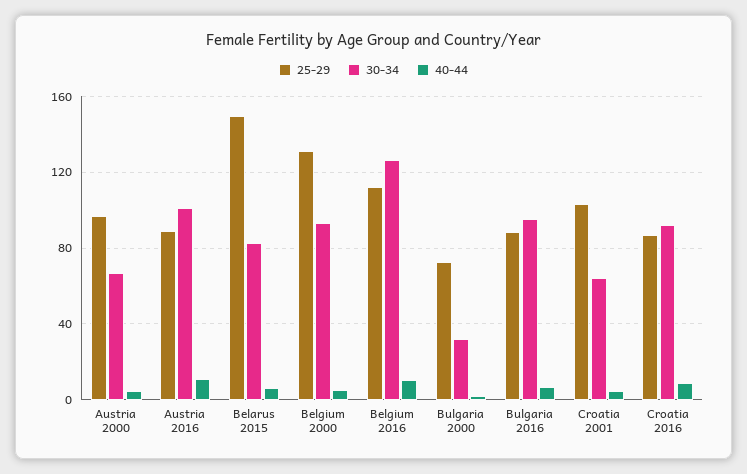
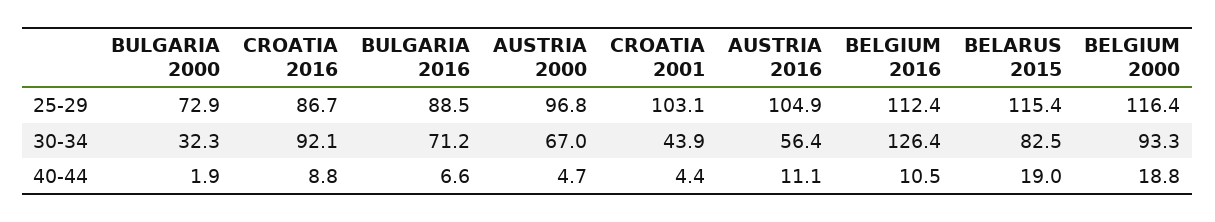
25-29, Austria 2016: 90 -> 104.9
30-34, Austria 2016: 100 -> 56.4
25-29, Belarus 2015: 150 -> 115.4
40-44, Belarus 2015: 5 -> 19
25-29, Belgium 2000: 130 -> 116.4
40-44, Belgium 2000: 5 -> 18.8
30-34, Bulgaria 2016: 95 -> 71.2
30-34, Croatia 2001: 65 -> 43.9

